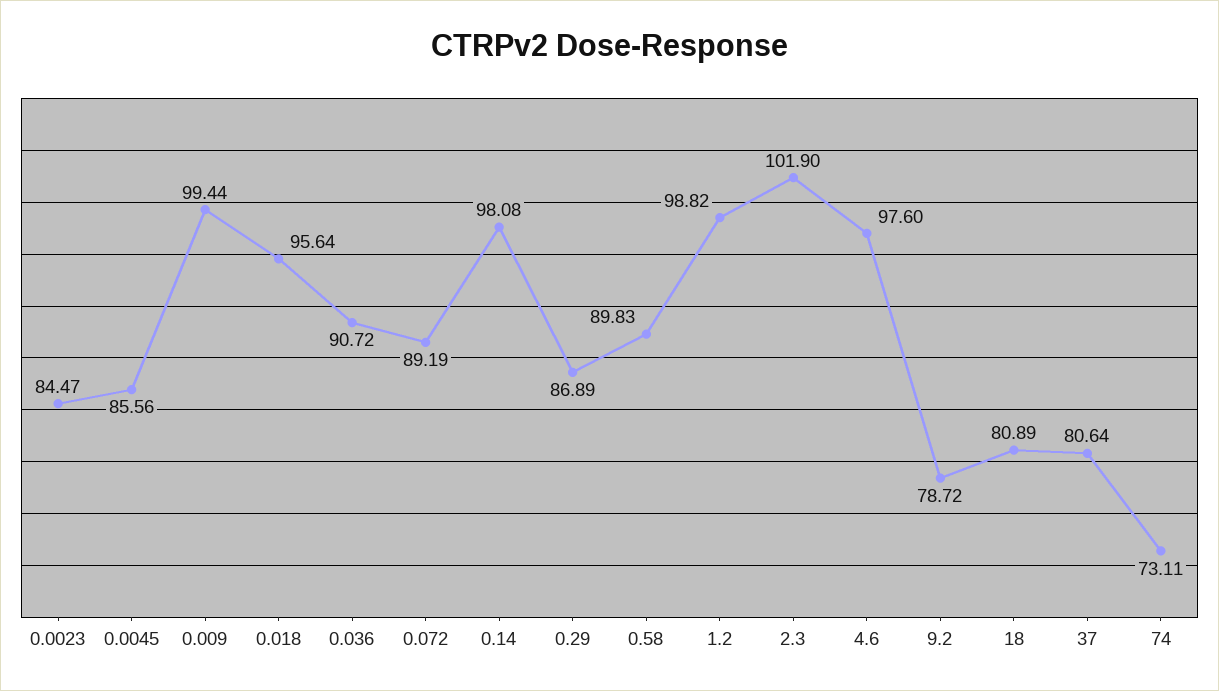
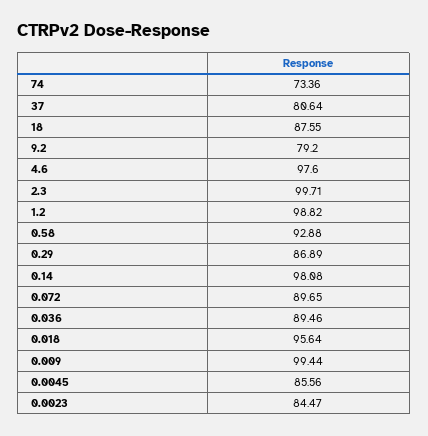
0.036: 90.72 -> 89.46
0.072: 89.19 -> 89.65
0.58: 89.83 -> 92.88
2.3: 101.9 -> 99.71
9.2: 78.72 -> 79.2
18: 80.89 -> 87.55
74: 73.11 -> 73.36

